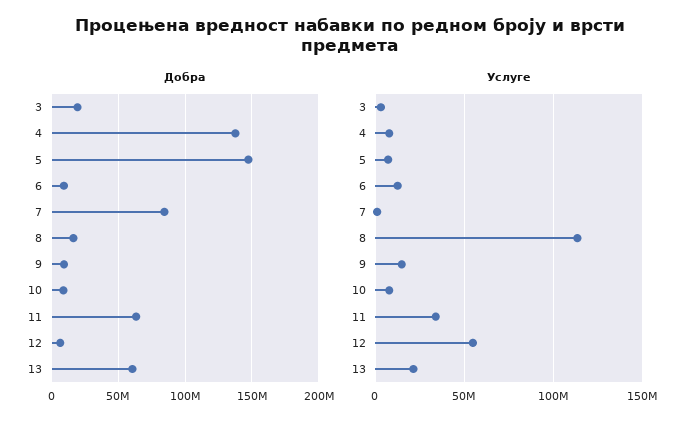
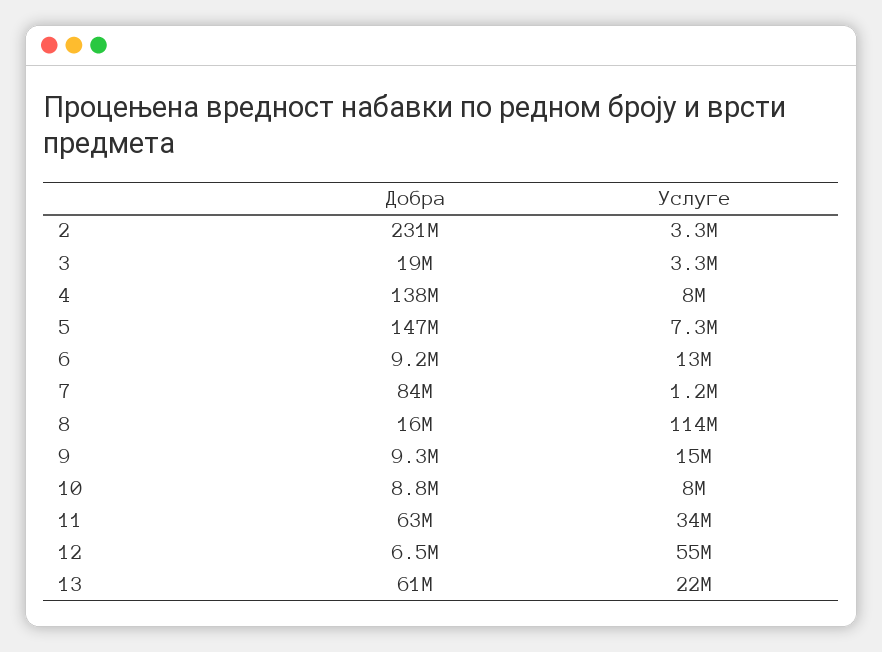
Добра, 2: none -> 231000000
Услуге, 2: none -> 3300000

